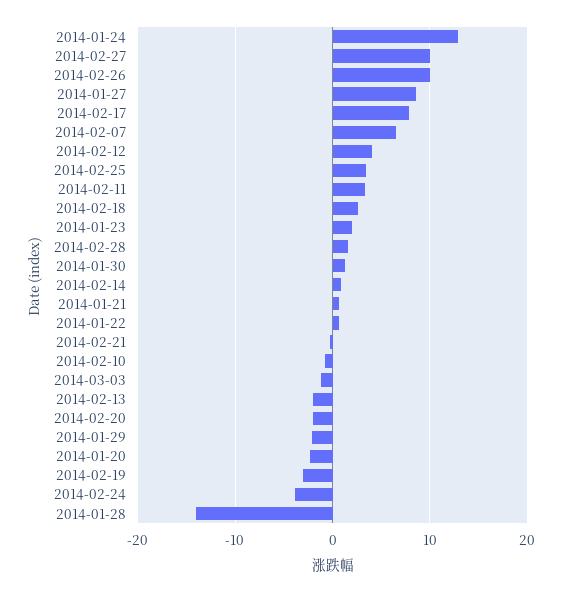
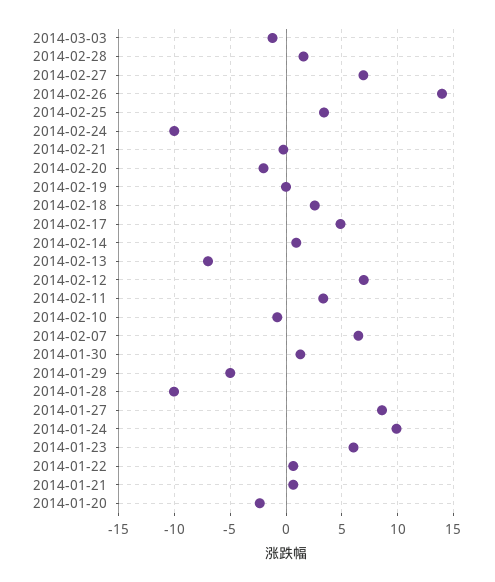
2014-01-24: 13 -> 10
2014-02-27: 10 -> 7
2014-02-26: 10 -> 14
2014-02-17: 8 -> 5
2014-02-12: 4 -> 7
2014-01-23: 2 -> 6
2014-02-13: -2 -> -7
2014-01-29: -2 -> -5
2014-02-19: -3 -> 0
2014-02-24: -4 -> -10
2014-01-28: -14 -> -10

